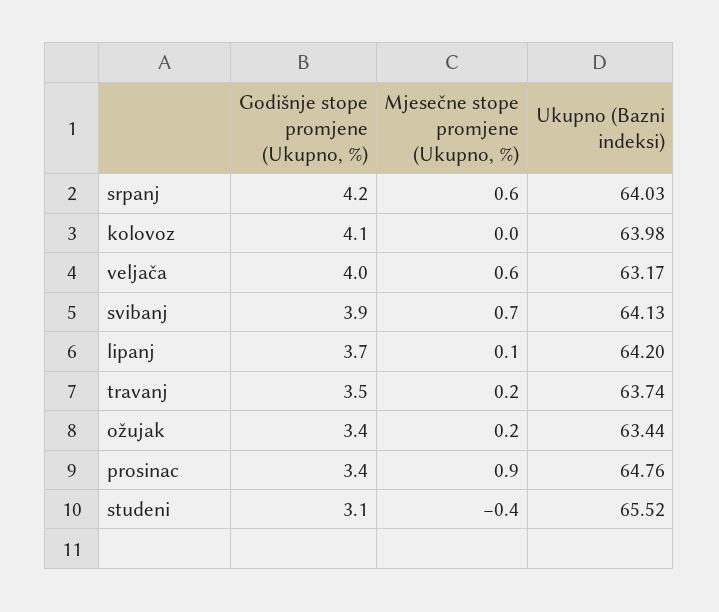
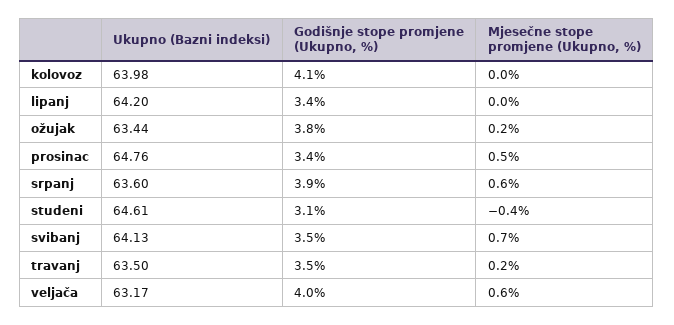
Godišnje stope promjene (Ukupno, %), srpanj: 4.2 -> 3.9
Ukupno (Bazni indeksi), srpanj: 64.03 -> 63.6
Godišnje stope promjene (Ukupno, %), svibanj: 3.9 -> 3.5
Godišnje stope promjene (Ukupno, %), lipanj: 3.7 -> 3.4
Mjesečne stope promjene (Ukupno, %), lipanj: 0.1 -> 0
Ukupno (Bazni indeksi), travanj: 63.74 -> 63.5
Godišnje stope promjene (Ukupno, %), ožujak: 3.4 -> 3.8
Mjesečne stope promjene (Ukupno, %), prosinac: 0.9 -> 0.5
Ukupno (Bazni indeksi), studeni: 65.52 -> 64.61

